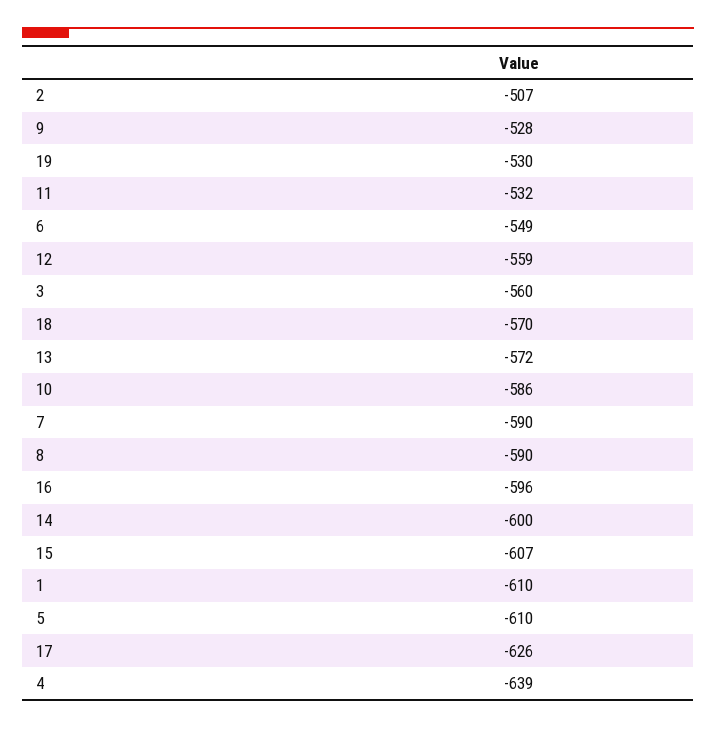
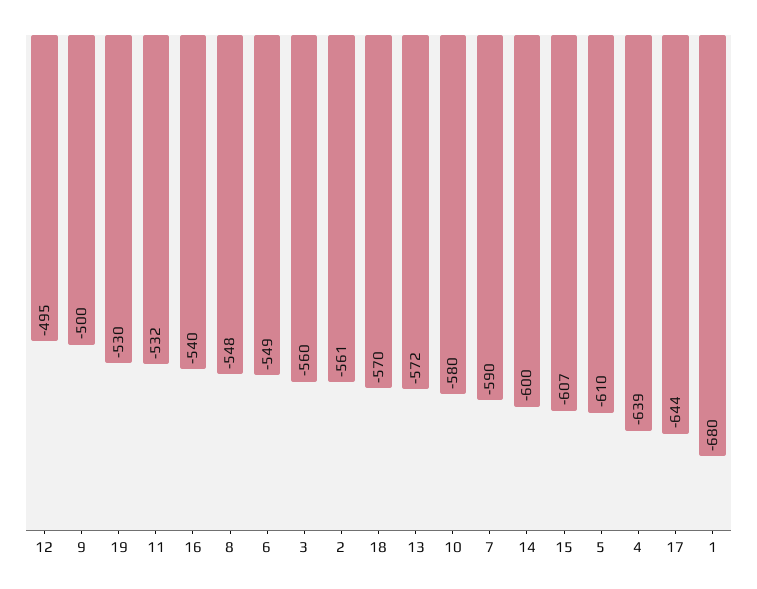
2: -507 -> -561
9: -528 -> -500
12: -559 -> -495
10: -586 -> -580
8: -590 -> -548
16: -596 -> -540
1: -610 -> -680
17: -626 -> -644

